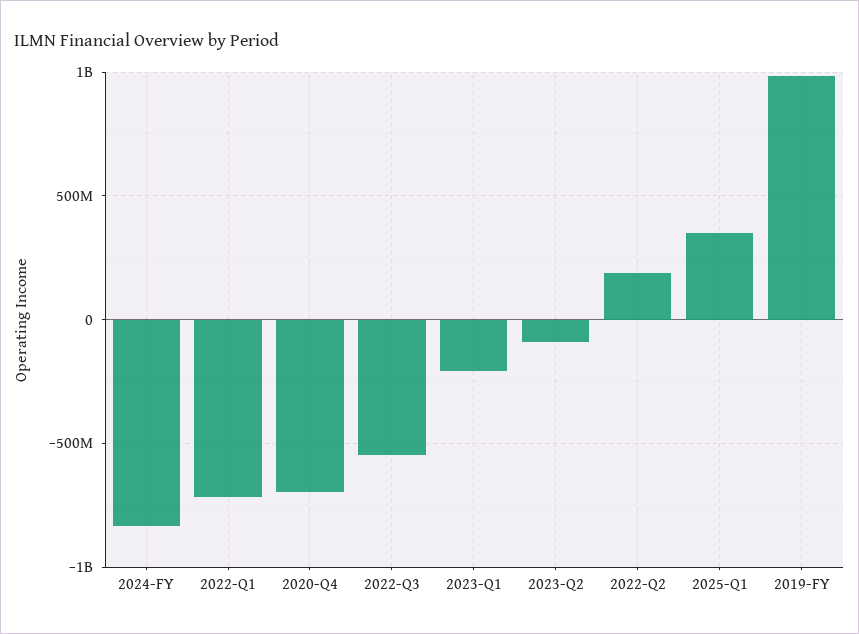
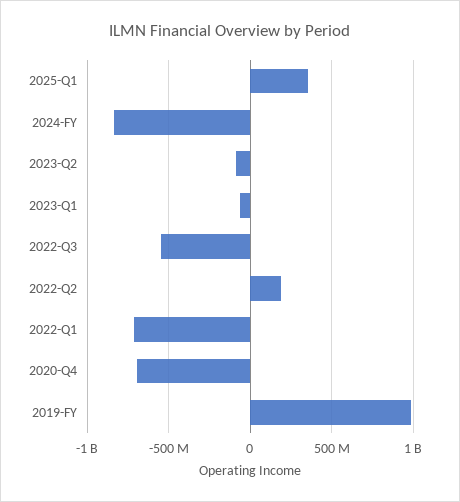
2023-Q1: -200000000 -> -50000000

